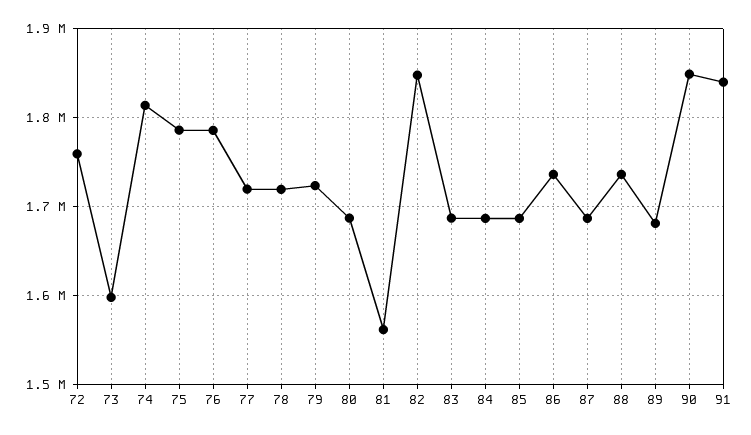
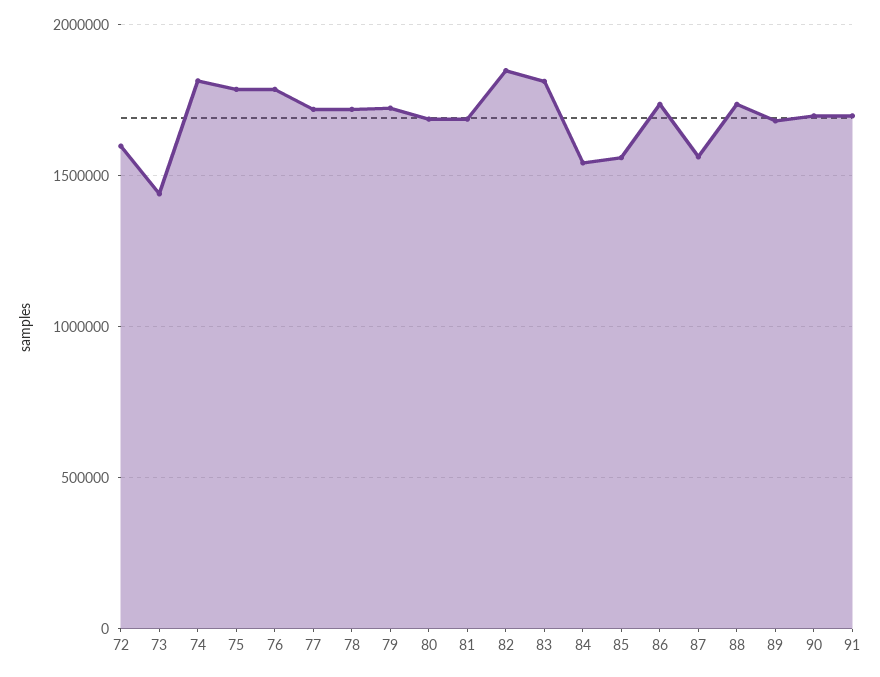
72: 1760000 -> 1600000
73: 1600000 -> 1450000
81: 1560000 -> 1700000
83: 1690000 -> 1800000
84: 1690000 -> 1550000
85: 1690000 -> 1550000
87: 1690000 -> 1550000
90: 1850000 -> 1700000
91: 1840000 -> 1700000

